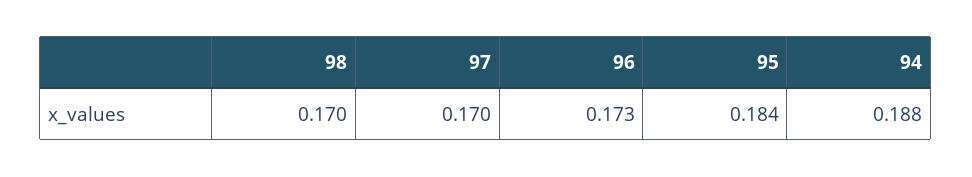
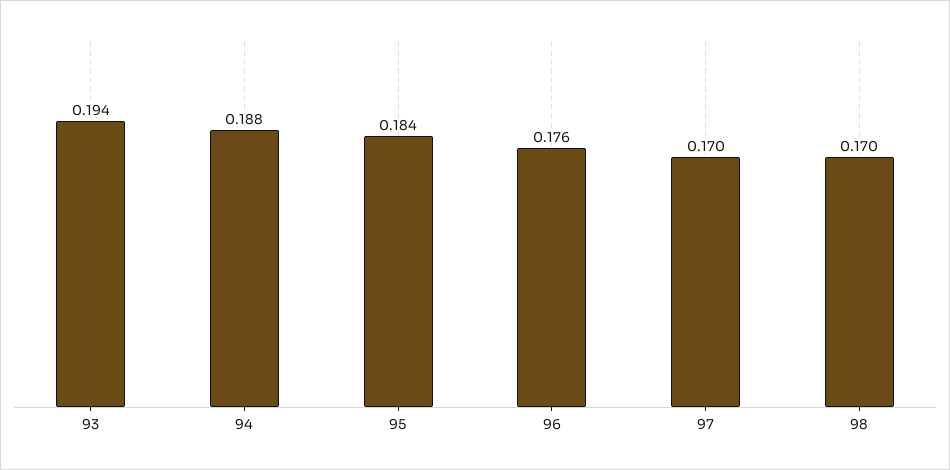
96: 0.173 -> 0.176
93: none -> 0.194

